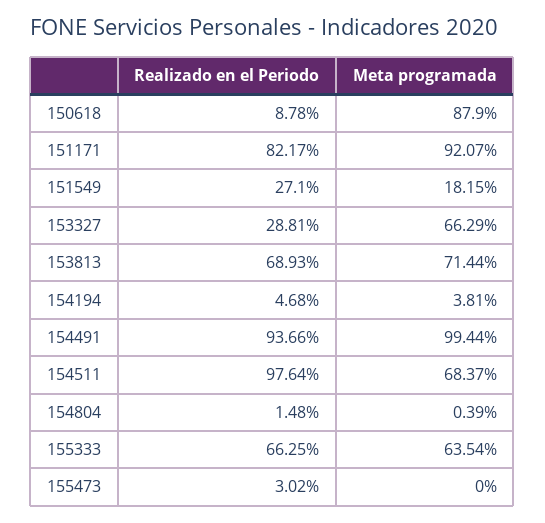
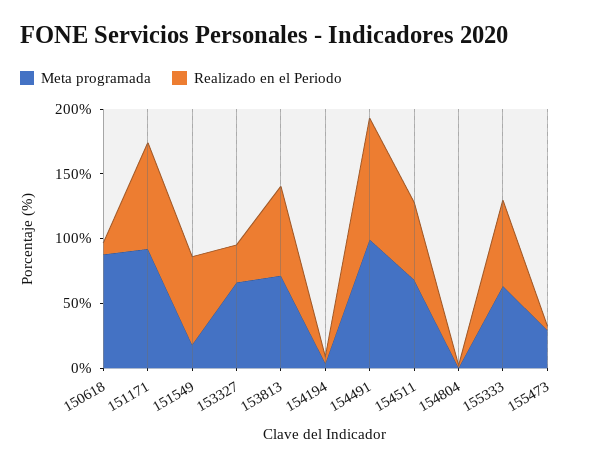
Realizado en el Periodo, 151549: 27.1 -> 70
Realizado en el Periodo, 154511: 97.64 -> 60
Meta programada, 155473: 0 -> 30

